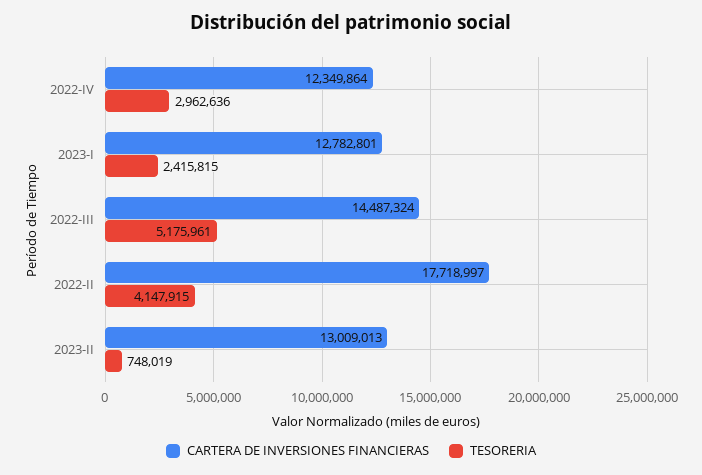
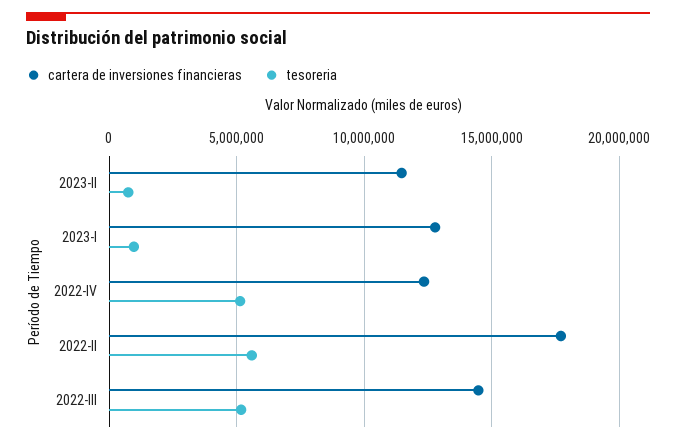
TESORERIA, 2022-IV: 2962636 -> 5000000
TESORERIA, 2023-I: 2415815 -> 1000000
TESORERIA, 2022-II: 4147915 -> 5500000
CARTERA DE INVERSIONES FINANCIERAS, 2023-II: 13009013 -> 11500000

